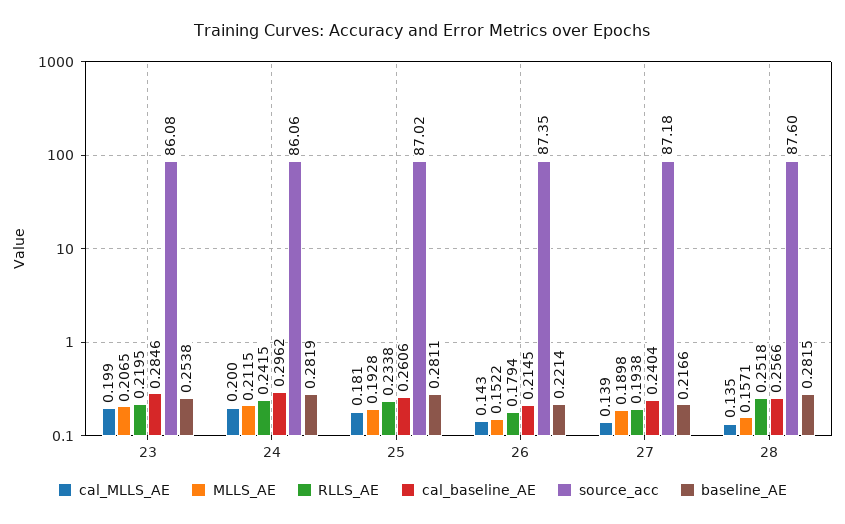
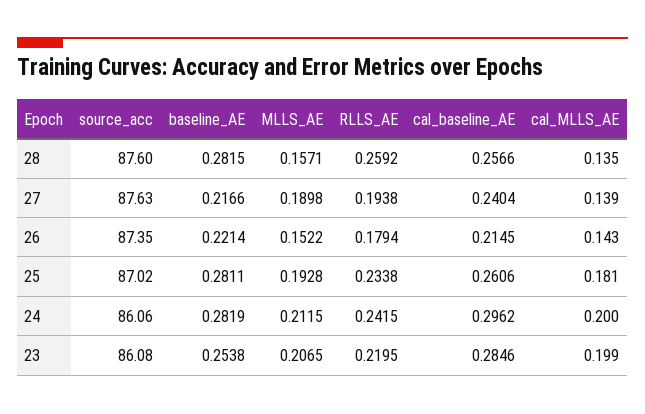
source_acc, 27: 87.18 -> 87.63
RLLS_AE, 28: 0.2518 -> 0.2592

